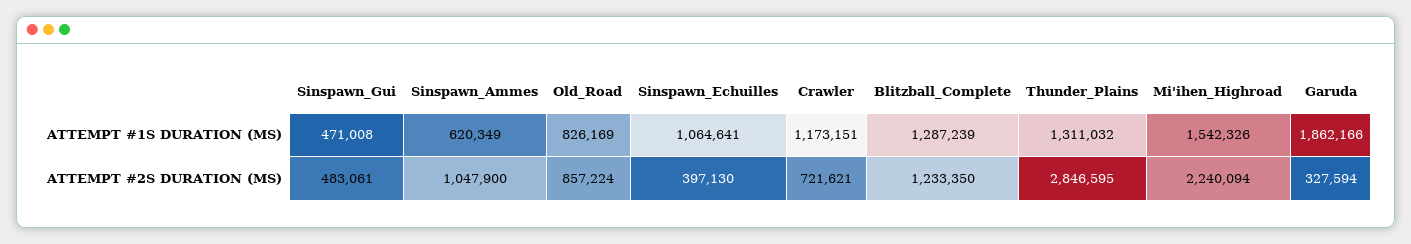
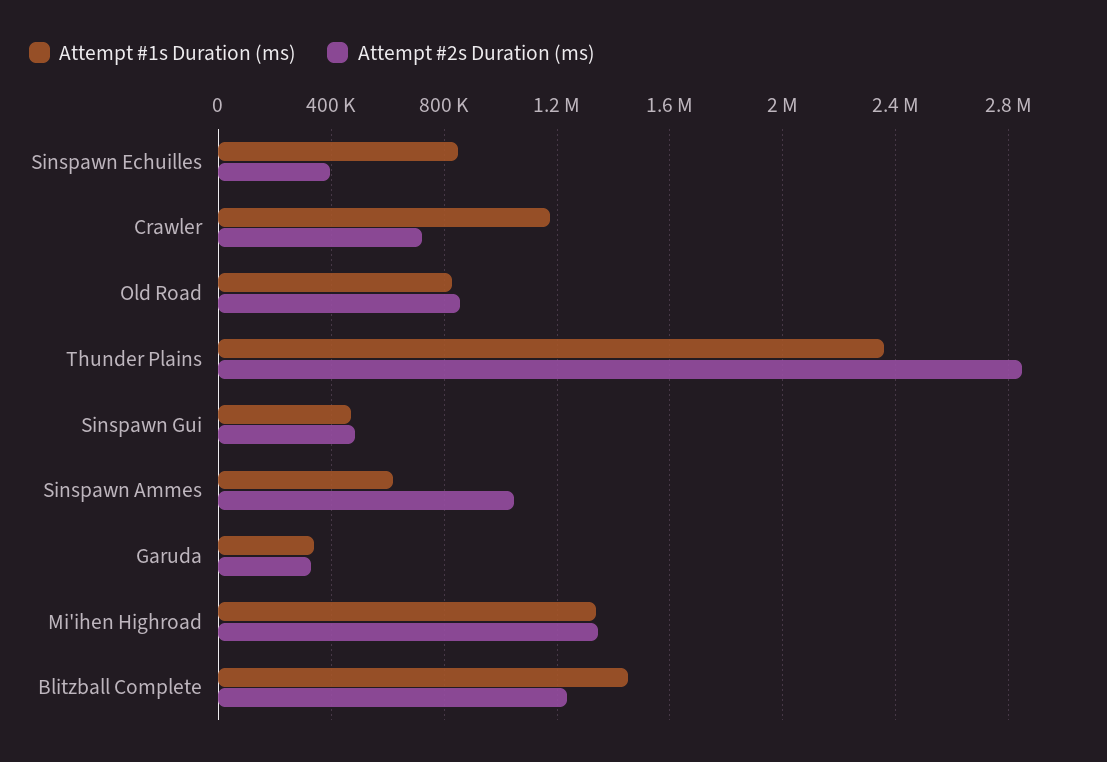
ATTEMPT #1S DURATION (MS), Sinspawn_Echuilles: 1064641 -> 850000
ATTEMPT #1S DURATION (MS), Blitzball_Complete: 1287239 -> 1450000
ATTEMPT #1S DURATION (MS), Thunder_Plains: 1311032 -> 2350000
ATTEMPT #1S DURATION (MS), Mi'ihen_Highroad: 1542326 -> 1350000
ATTEMPT #1S DURATION (MS), Garuda: 1862166 -> 350000
ATTEMPT #2S DURATION (MS), Mi'ihen_Highroad: 2240094 -> 1350000

